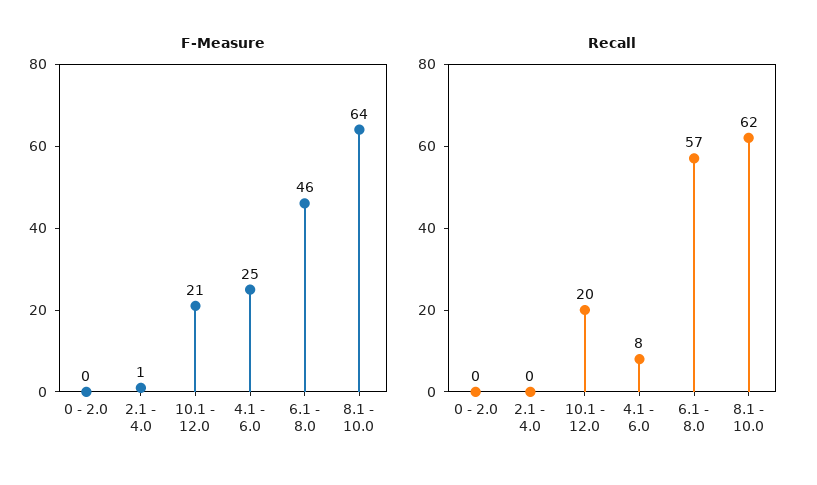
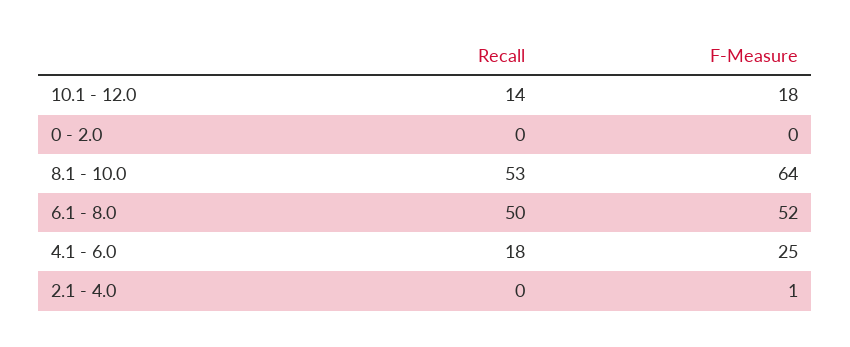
F-Measure, 10.1 - 12.0: 21 -> 18
F-Measure, 6.1 - 8.0: 46 -> 52
Recall, 10.1 - 12.0: 20 -> 14
Recall, 4.1 - 6.0: 8 -> 18
Recall, 6.1 - 8.0: 57 -> 50
Recall, 8.1 - 10.0: 62 -> 53

